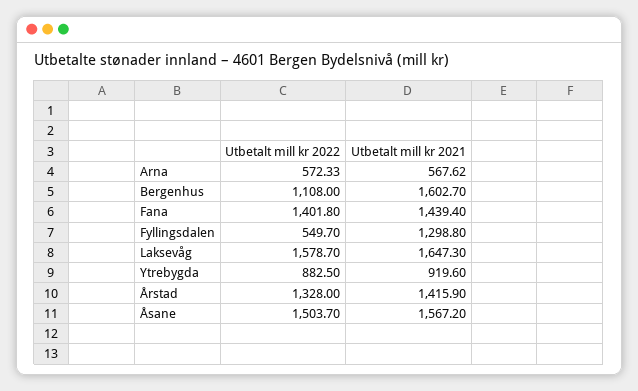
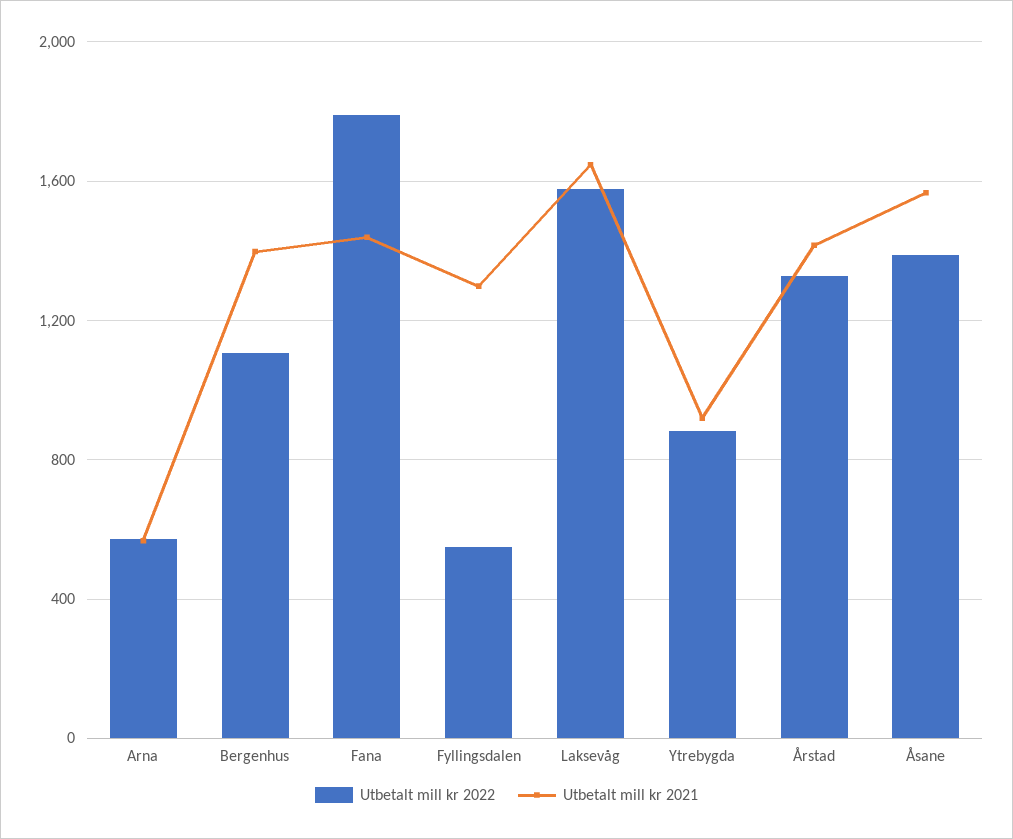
Utbetalt mill kr 2021, Bergenhus: 1602.7 -> 1400
Utbetalt mill kr 2022, Fana: 1401.8 -> 1800
Utbetalt mill kr 2022, Åsane: 1503.7 -> 1400

